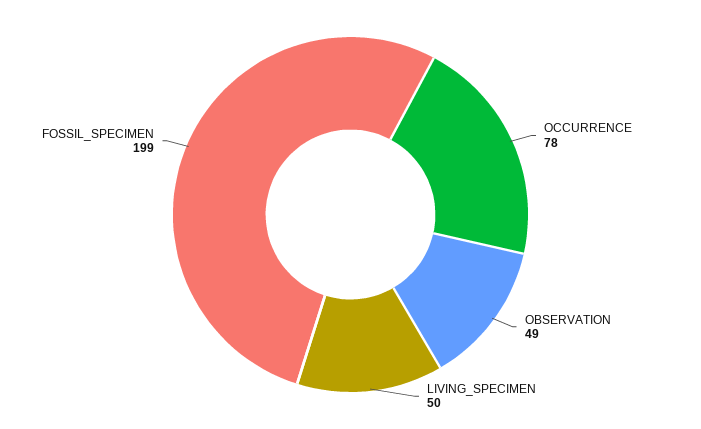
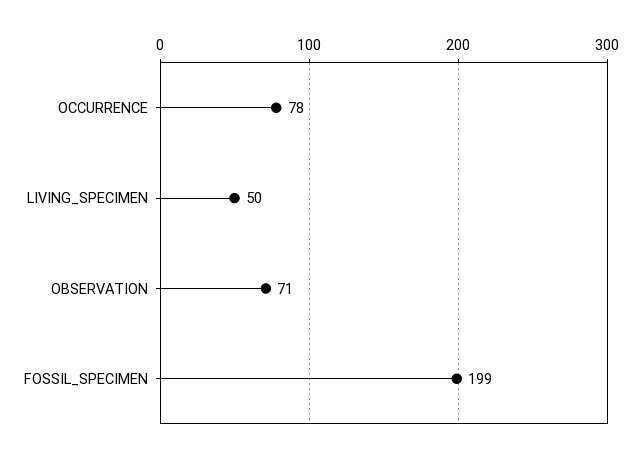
OBSERVATION: 49 -> 71

